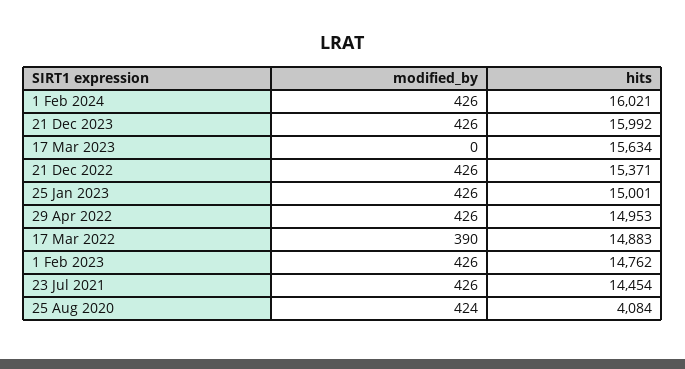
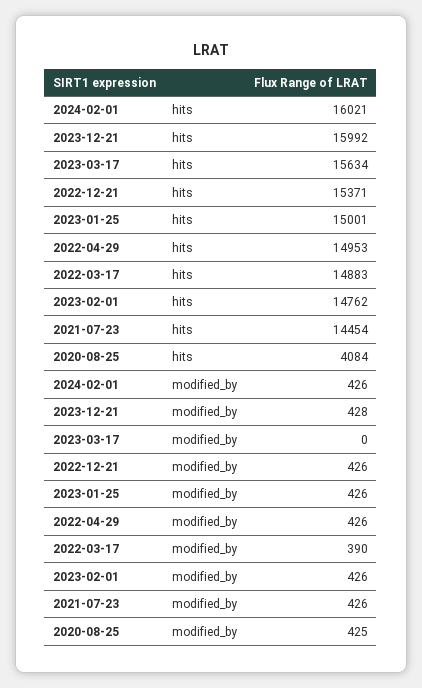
modified_by, 21 Dec 2023: 426 -> 428
modified_by, 25 Aug 2020: 424 -> 425

